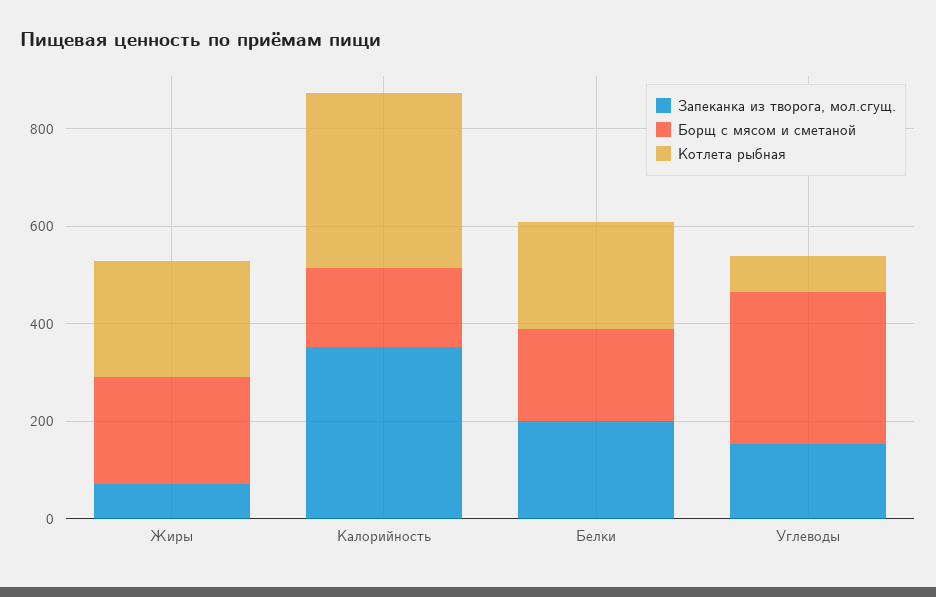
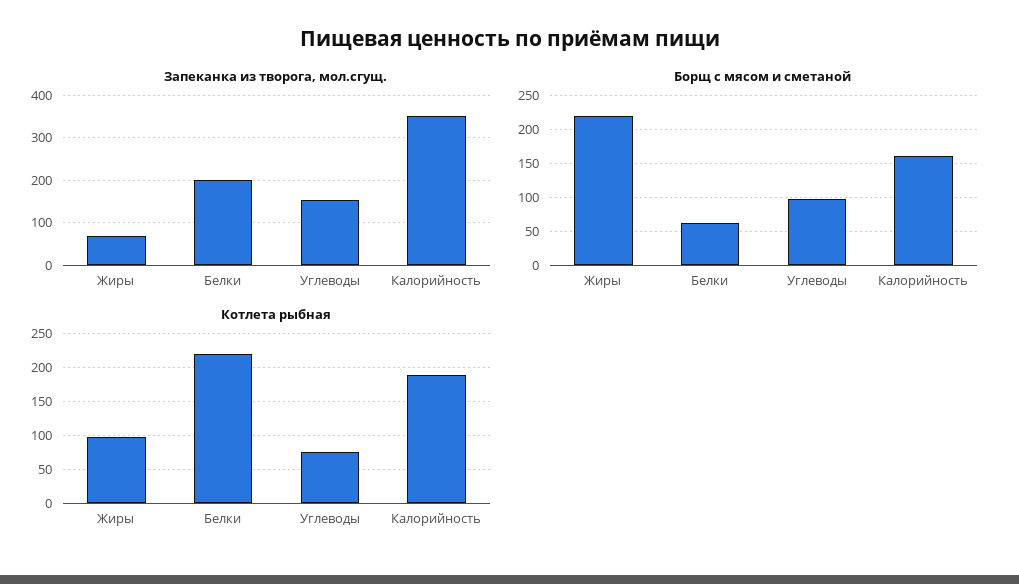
Котлета рыбная, Жиры: 250 -> 100
Котлета рыбная, Калорийность: 350 -> 190
Борщ с мясом и сметаной, Белки: 200 -> 60
Борщ с мясом и сметаной, Углеводы: 300 -> 100

